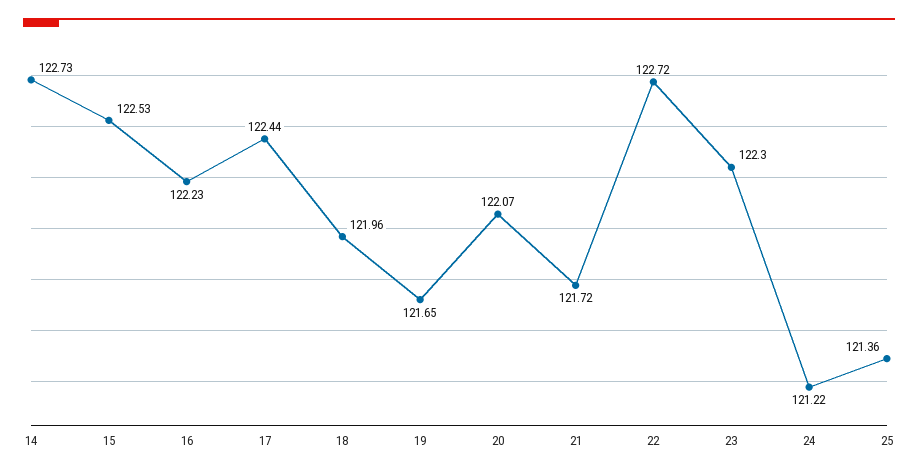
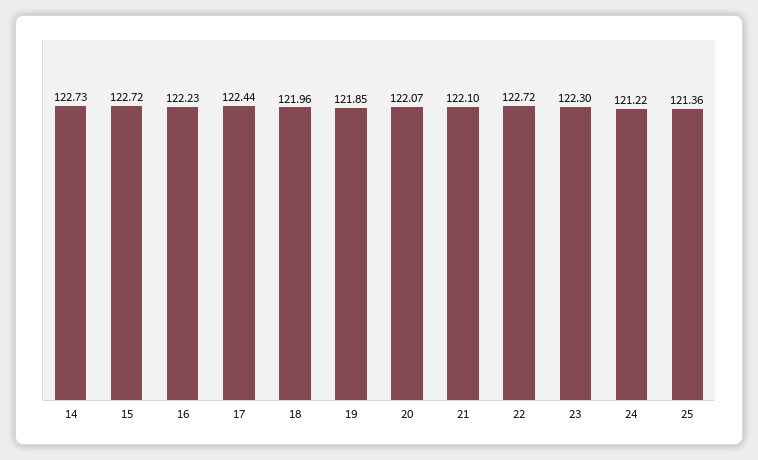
15: 122.53 -> 122.72
19: 121.65 -> 121.85
21: 121.72 -> 122.1

